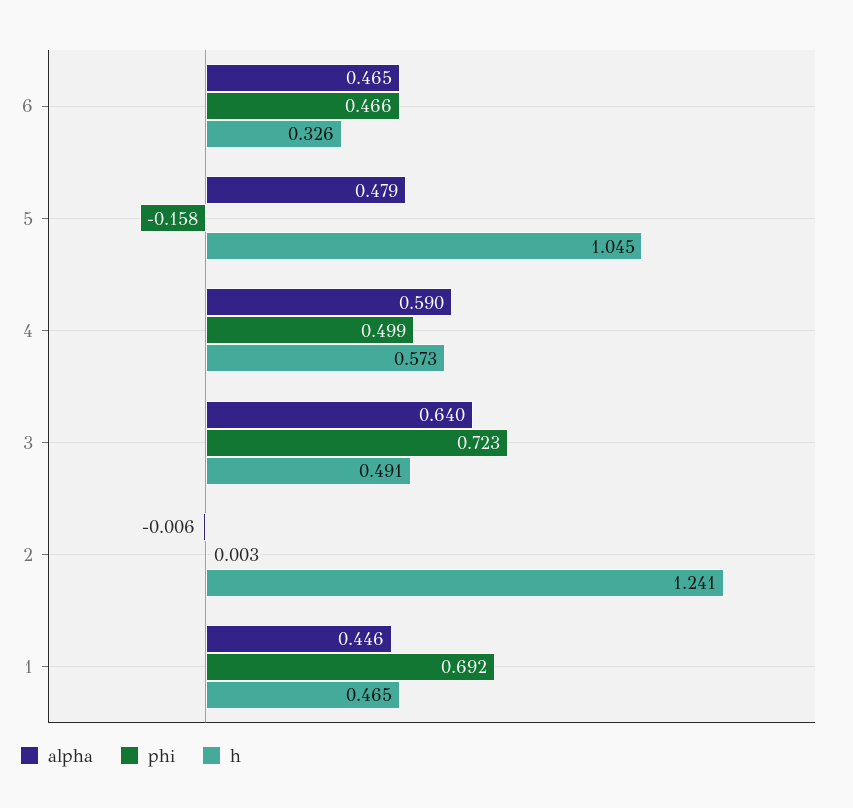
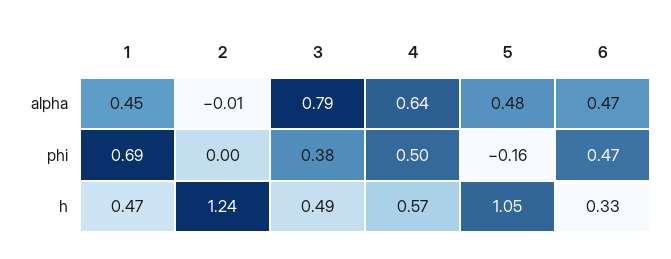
alpha, 4: 0.59 -> 0.64
alpha, 3: 0.64 -> 0.79
phi, 3: 0.723 -> 0.38

